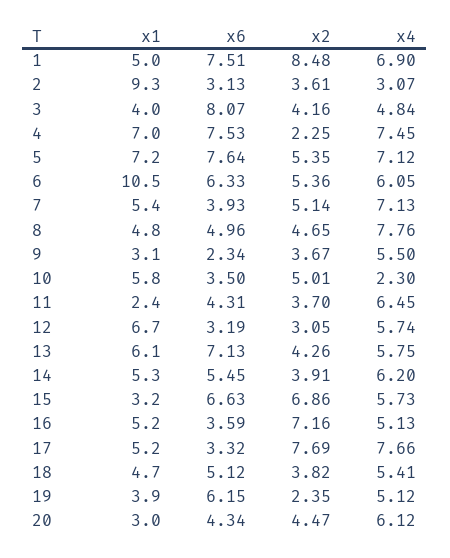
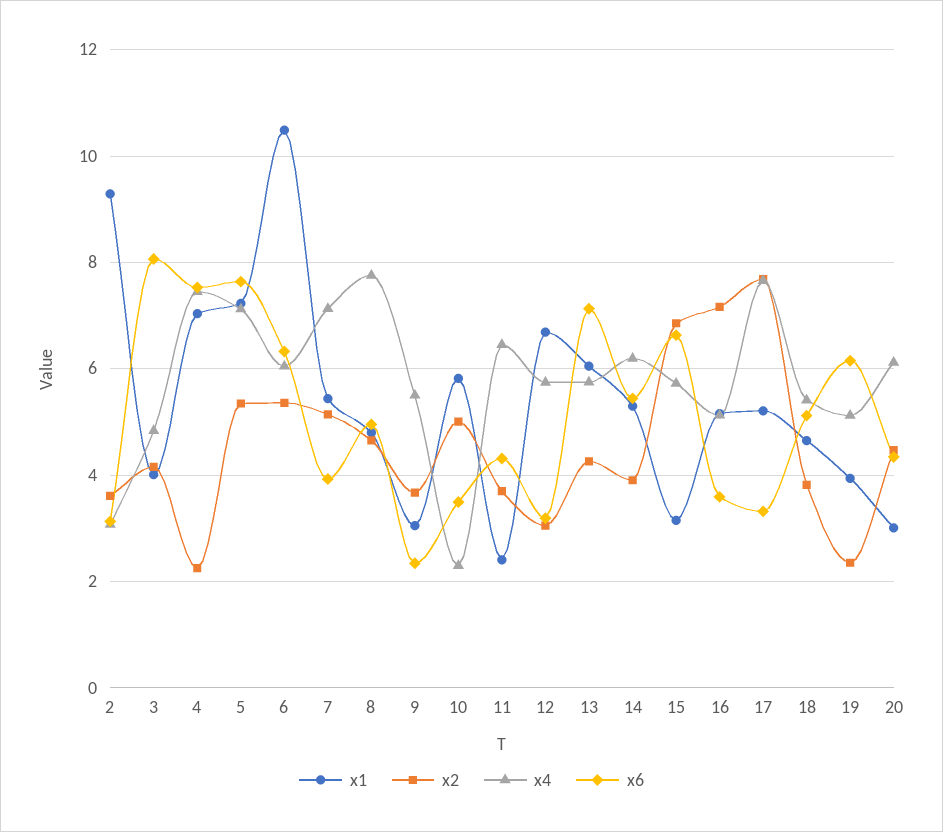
x1, 1: 5 -> none
x6, 1: 7.51 -> none
x2, 1: 8.48 -> none
x4, 1: 6.9 -> none

